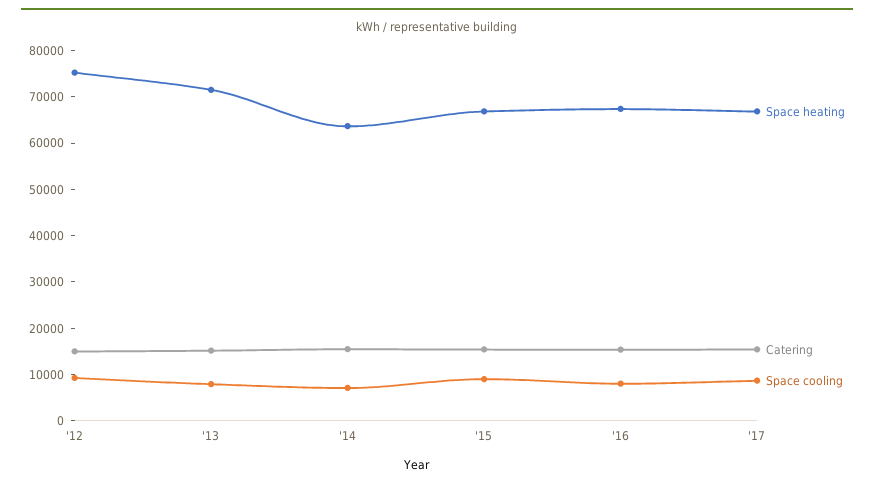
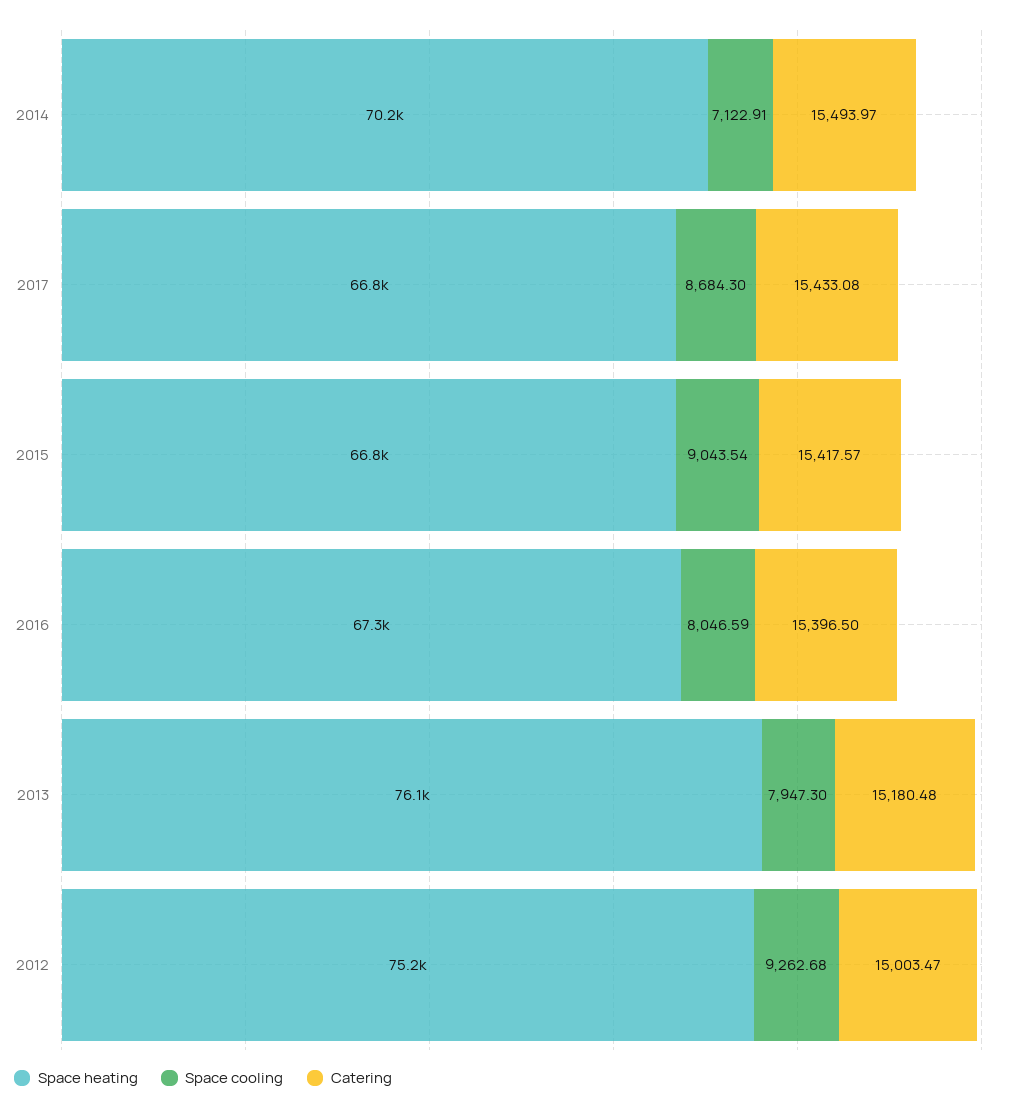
Space heating, '13: 72000 -> 76100
Space heating, '14: 64000 -> 70200

